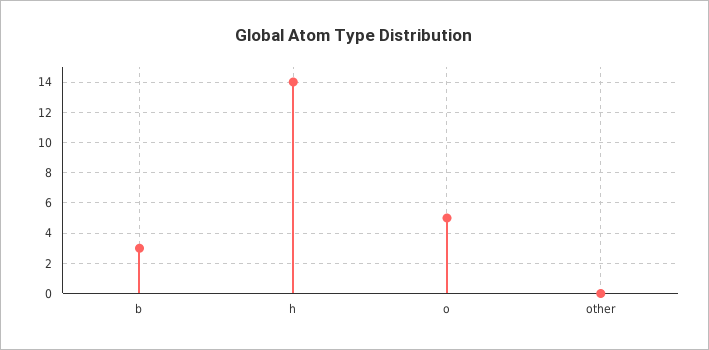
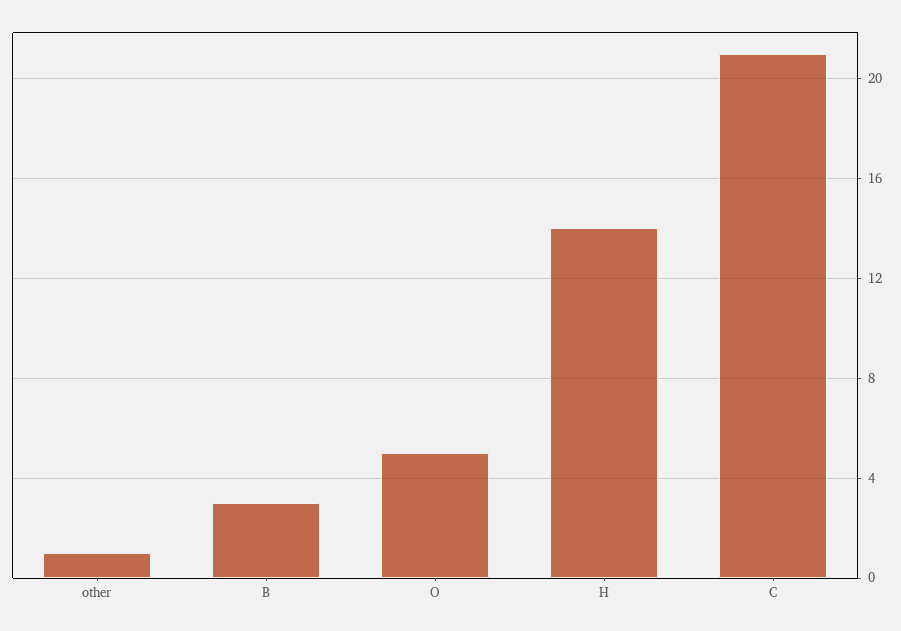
other: 0 -> 1
C: none -> 21

